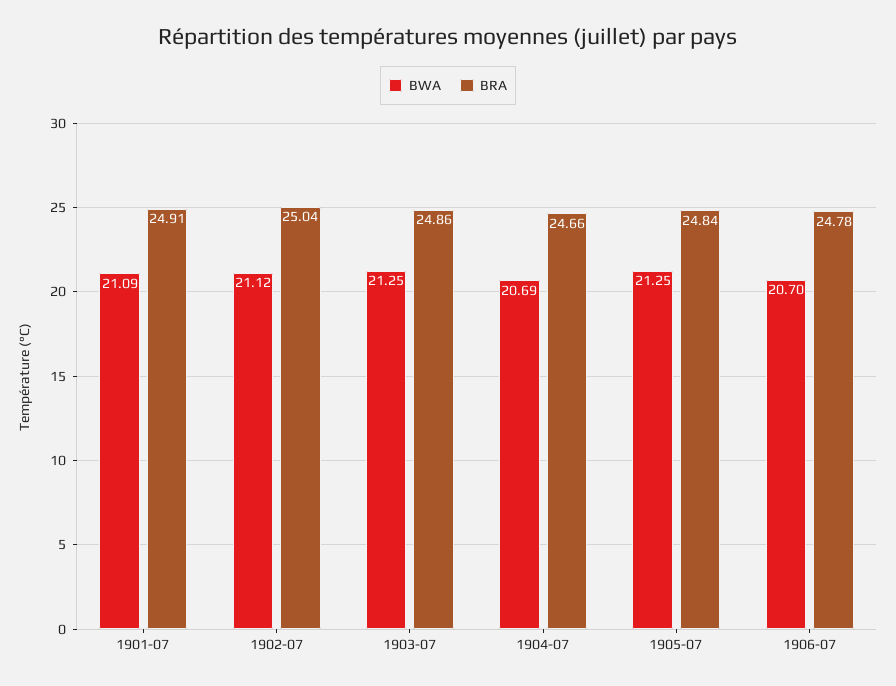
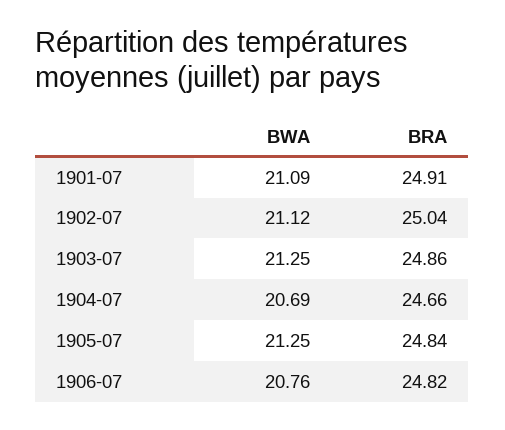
BWA, 1906-07: 20.7 -> 20.76
BRA, 1906-07: 24.78 -> 24.82

